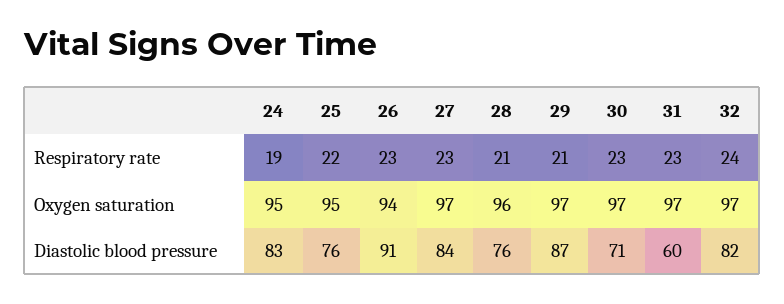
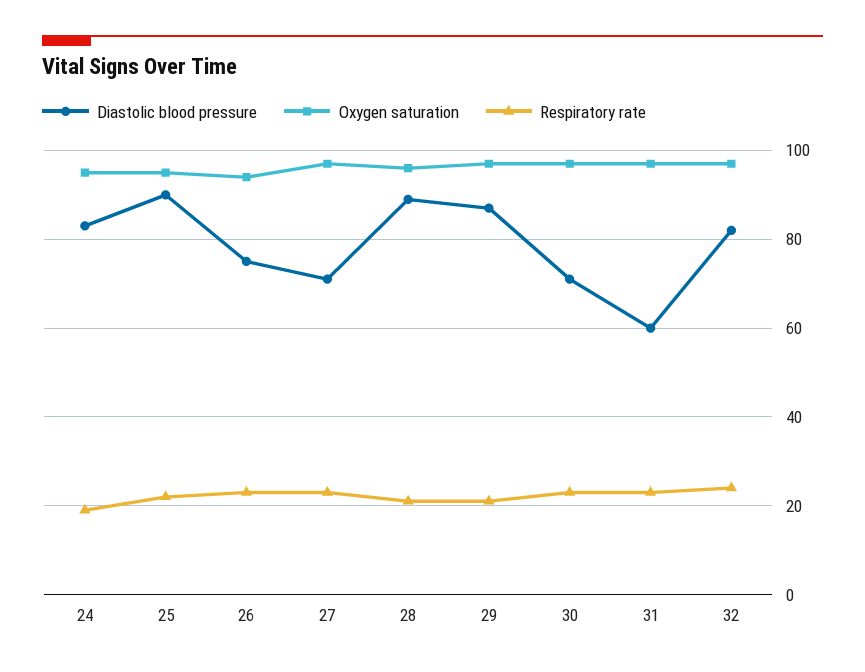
Diastolic blood pressure, 25: 76 -> 90
Diastolic blood pressure, 26: 91 -> 75
Diastolic blood pressure, 27: 84 -> 70
Diastolic blood pressure, 28: 76 -> 90

